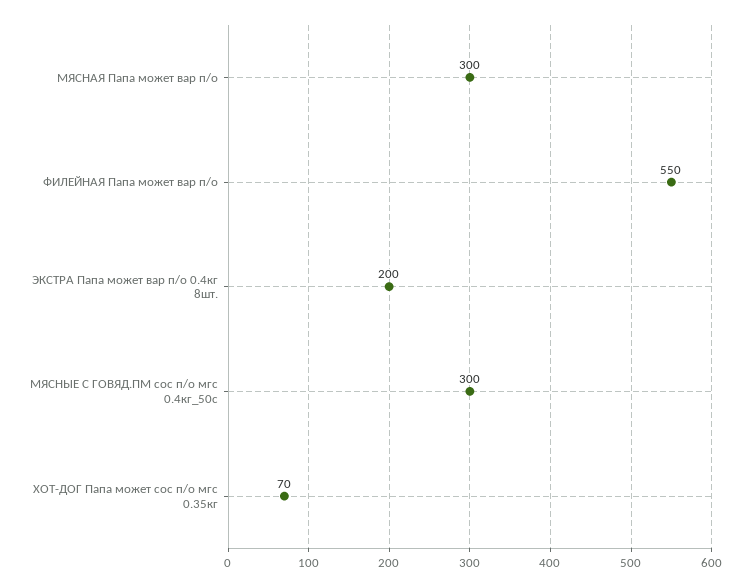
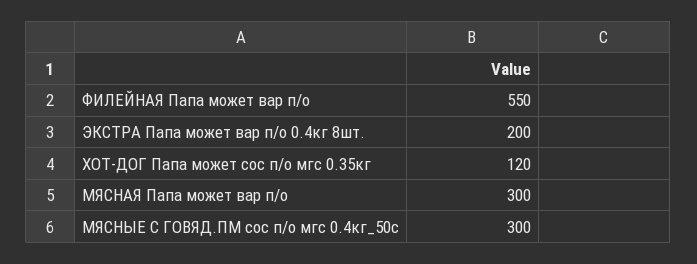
ХОТ-ДОГ Папа может сос п/о мгс 0.35кг: 70 -> 120

